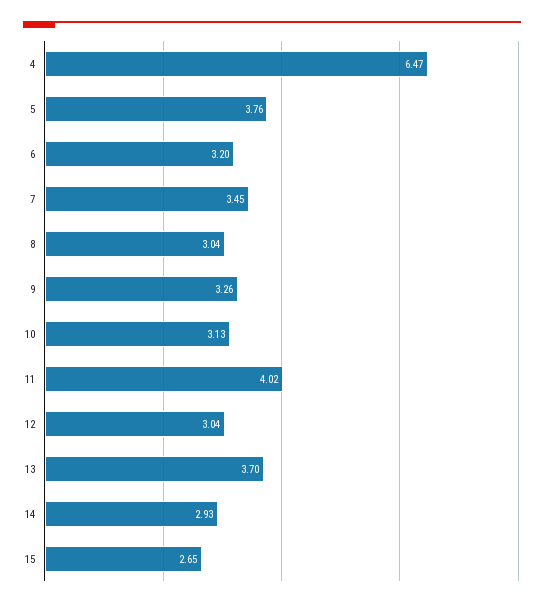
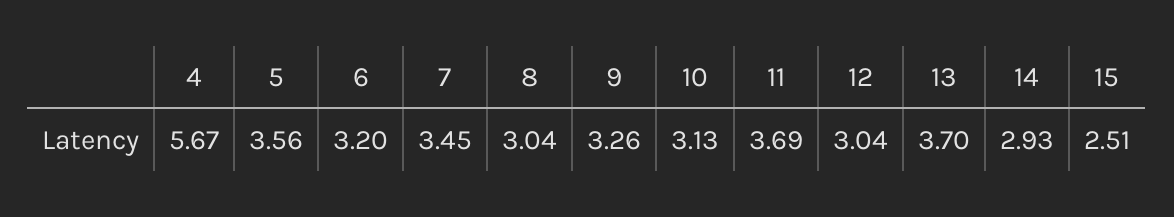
4: 6.47 -> 5.67
5: 3.76 -> 3.56
11: 4.02 -> 3.69
15: 2.65 -> 2.51

